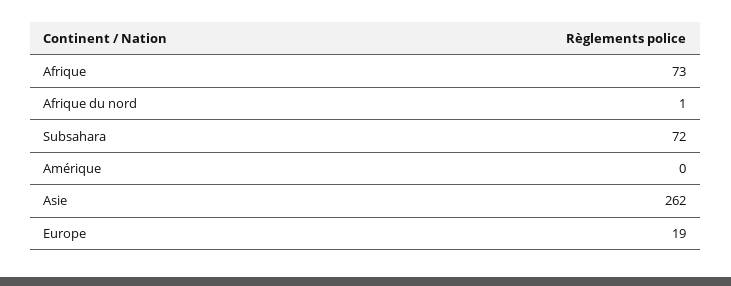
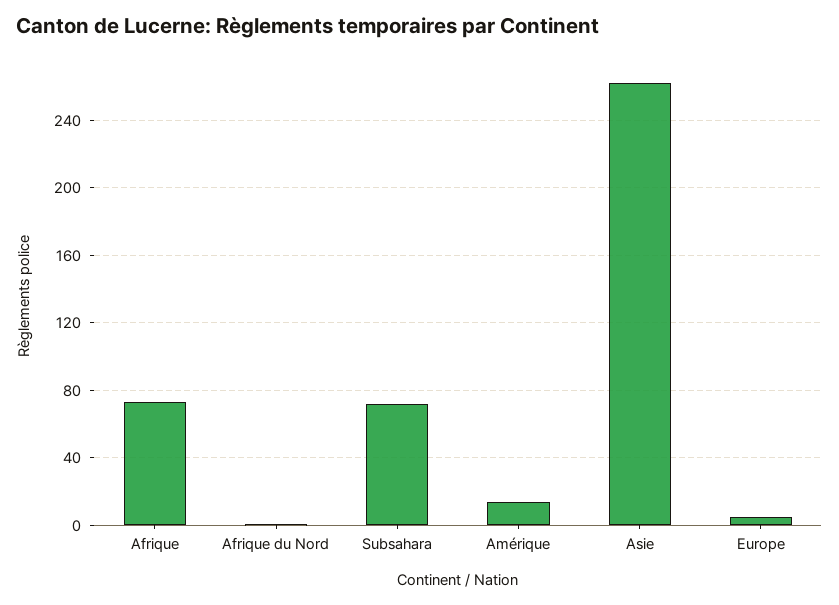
Amérique: 0 -> 15
Europe: 19 -> 5

